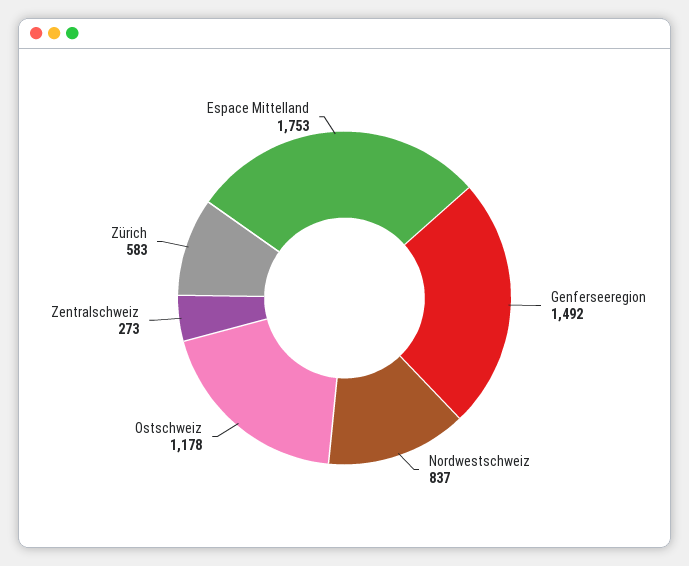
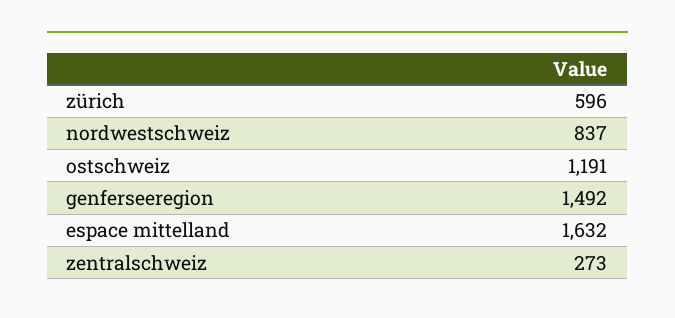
Ostschweiz: 1178 -> 1191
Zürich: 583 -> 596
Espace Mittelland: 1753 -> 1632

